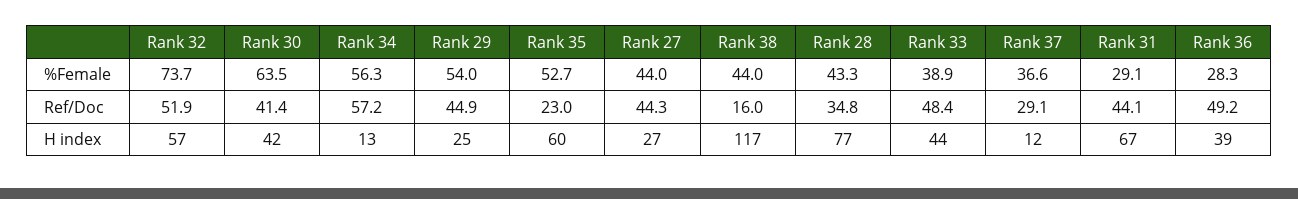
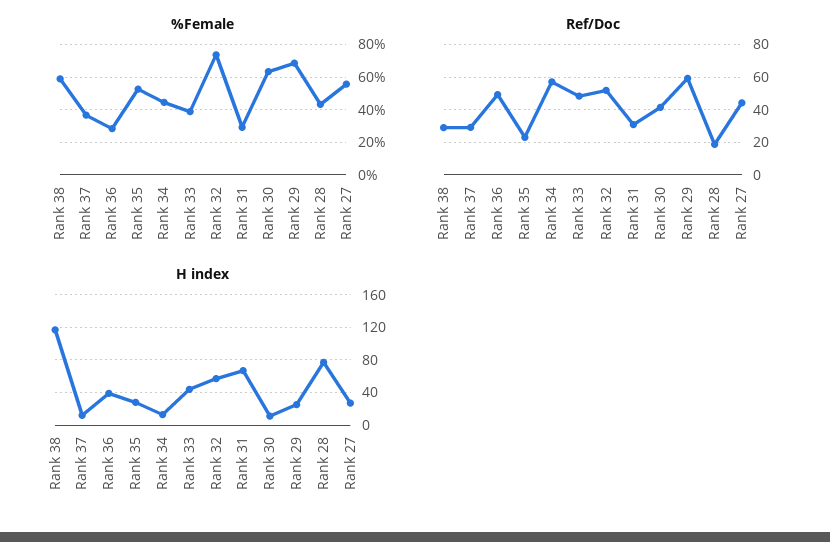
%Female, Rank 34: 56.3 -> 45
%Female, Rank 29: 54 -> 70
%Female, Rank 27: 44 -> 55
%Female, Rank 38: 44 -> 60
Ref/Doc, Rank 29: 44.9 -> 60
Ref/Doc, Rank 38: 16 -> 30
Ref/Doc, Rank 28: 34.8 -> 20
Ref/Doc, Rank 31: 44.1 -> 30
H index, Rank 30: 42 -> 10
H index, Rank 35: 60 -> 30

